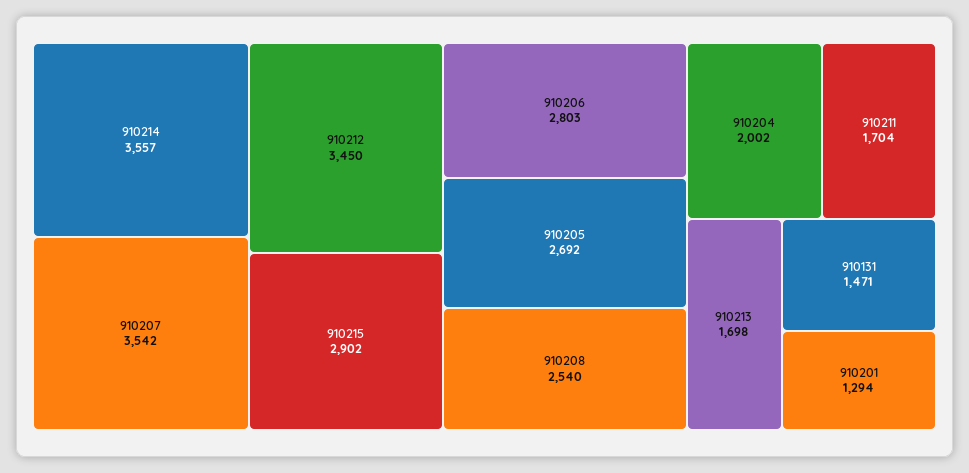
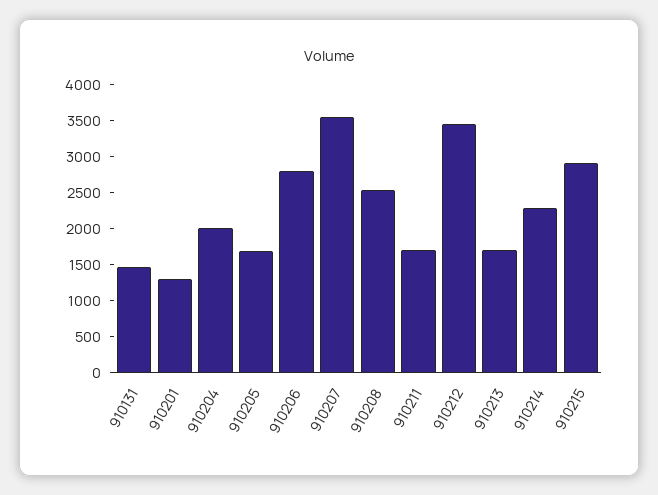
910214: 3557 -> 2250
910205: 2692 -> 1750

